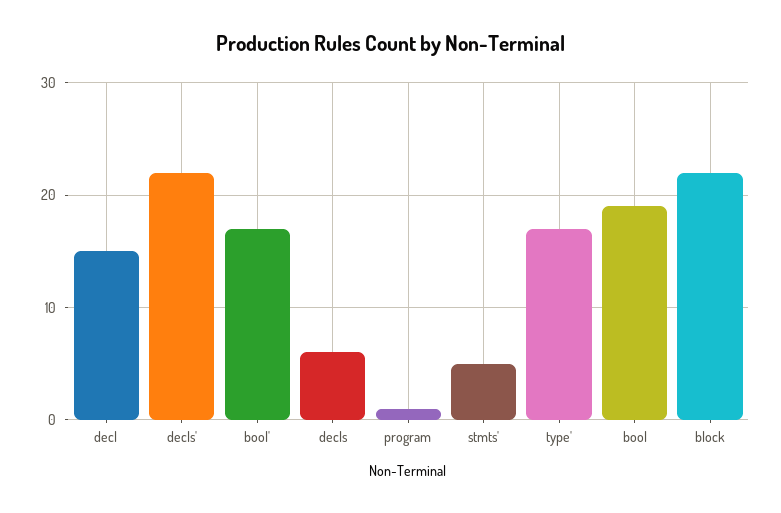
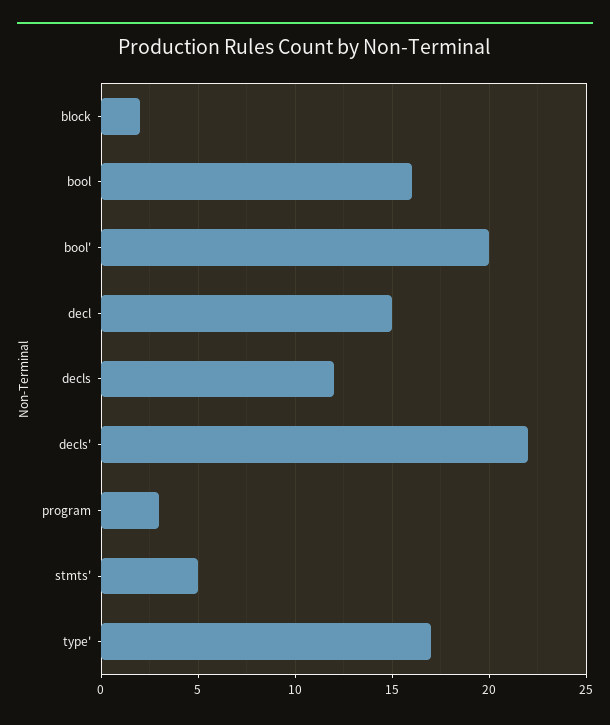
bool': 17 -> 20
decls: 6 -> 12
program: 1 -> 3
bool: 19 -> 16
block: 22 -> 2

